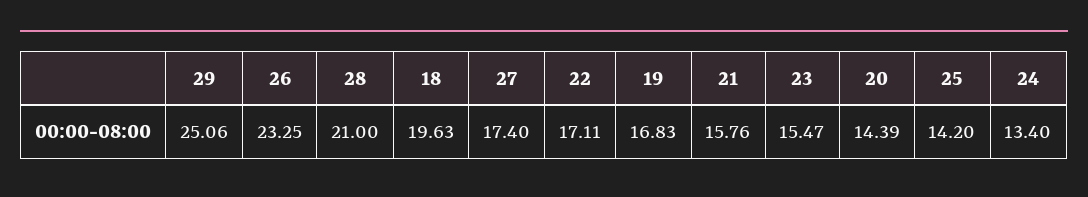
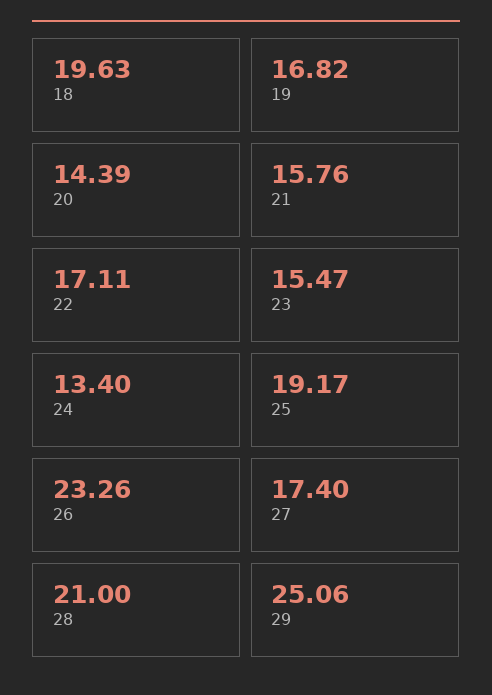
26: 23.25 -> 23.26
19: 16.83 -> 16.82
25: 14.2 -> 19.17

